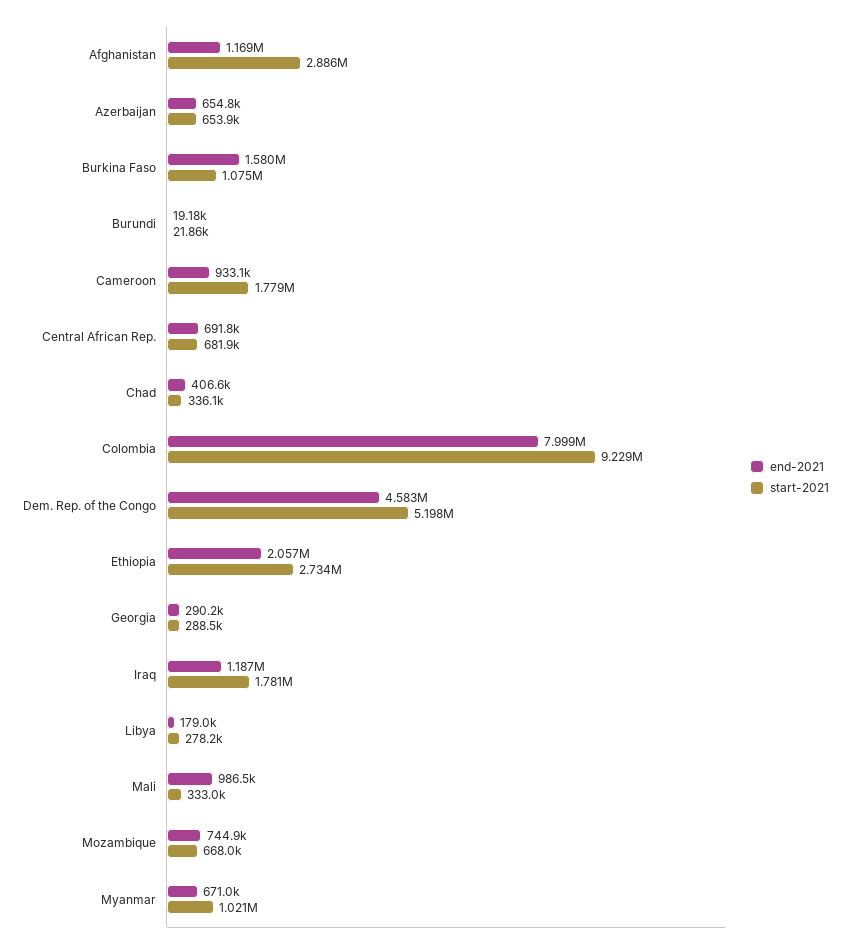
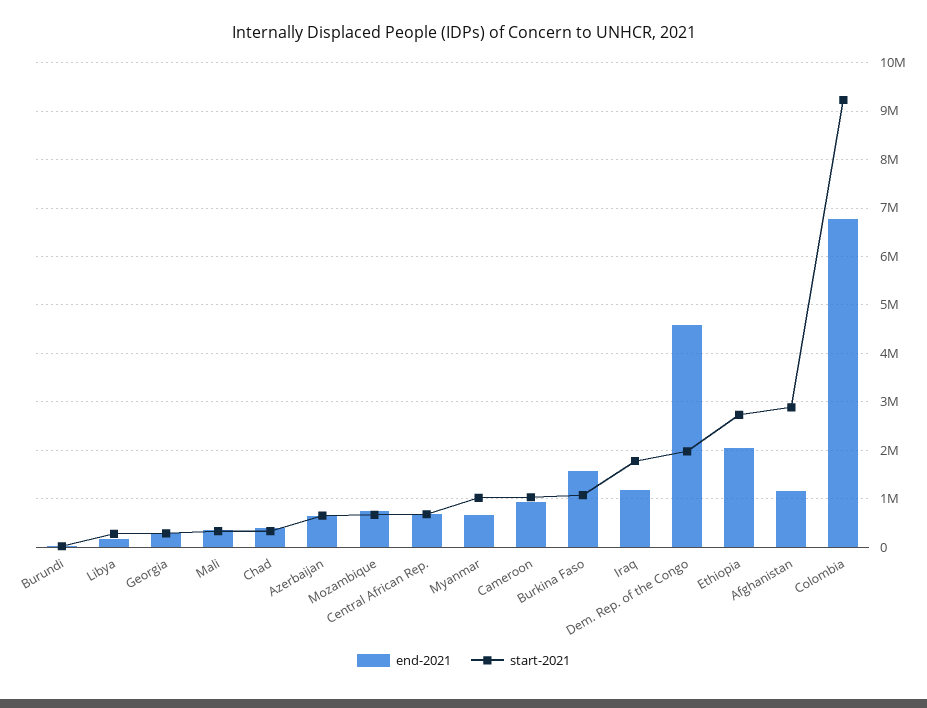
start-2021, Cameroon: 1779000 -> 1000000
end-2021, Colombia: 7999000 -> 6800000
start-2021, Dem. Rep. of the Congo: 5198000 -> 2000000
end-2021, Mali: 986500 -> 400000

